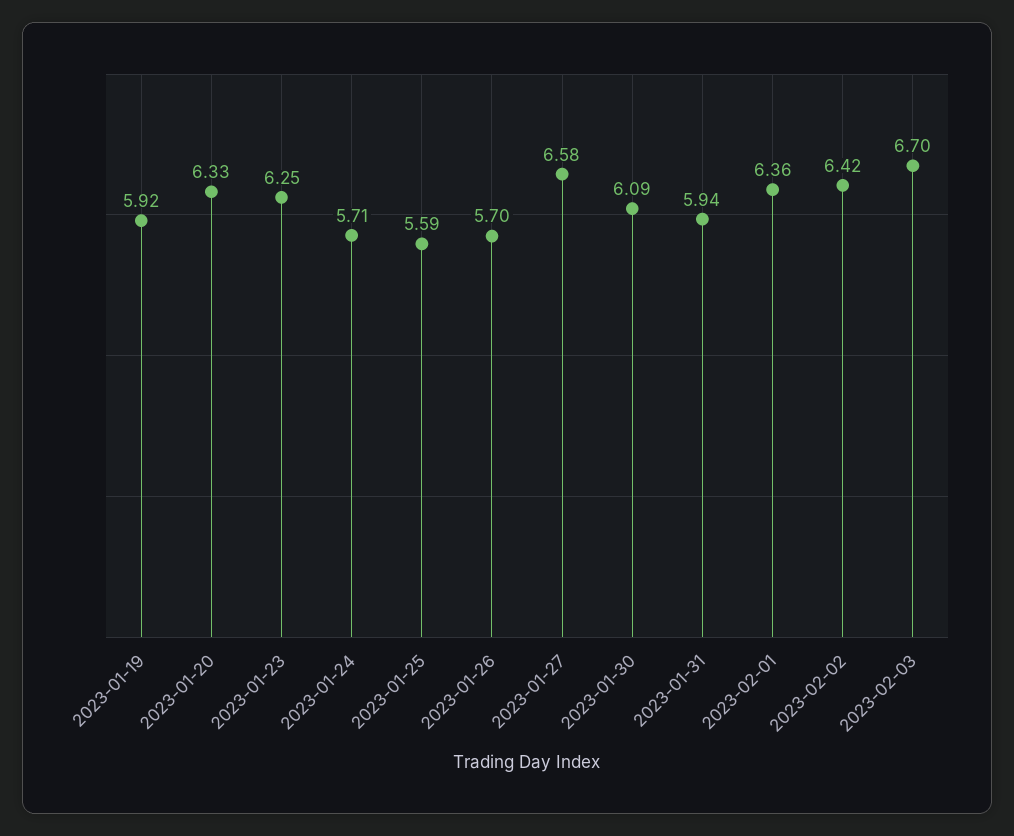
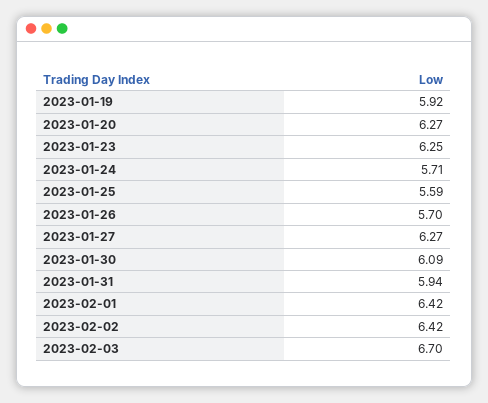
2023-01-20: 6.33 -> 6.27
2023-01-27: 6.58 -> 6.27
2023-02-01: 6.36 -> 6.42

